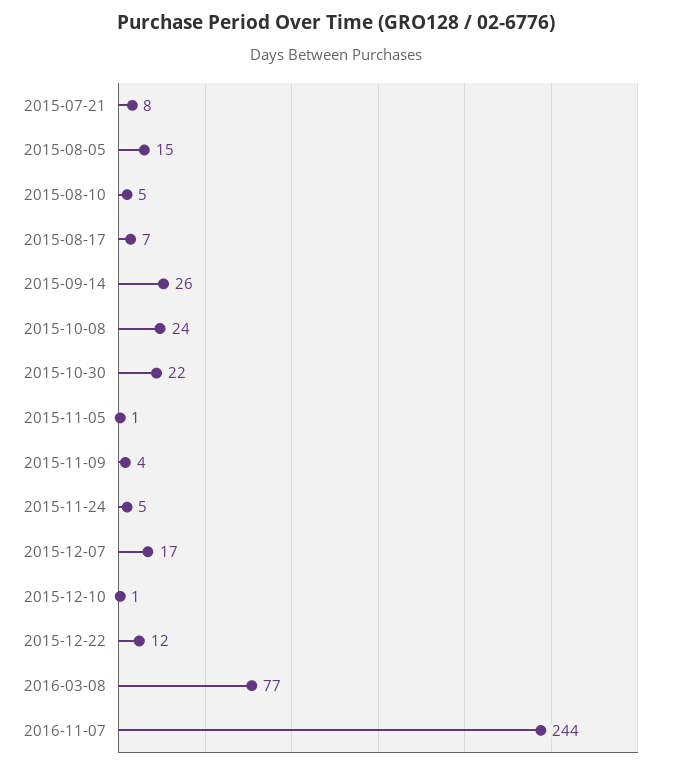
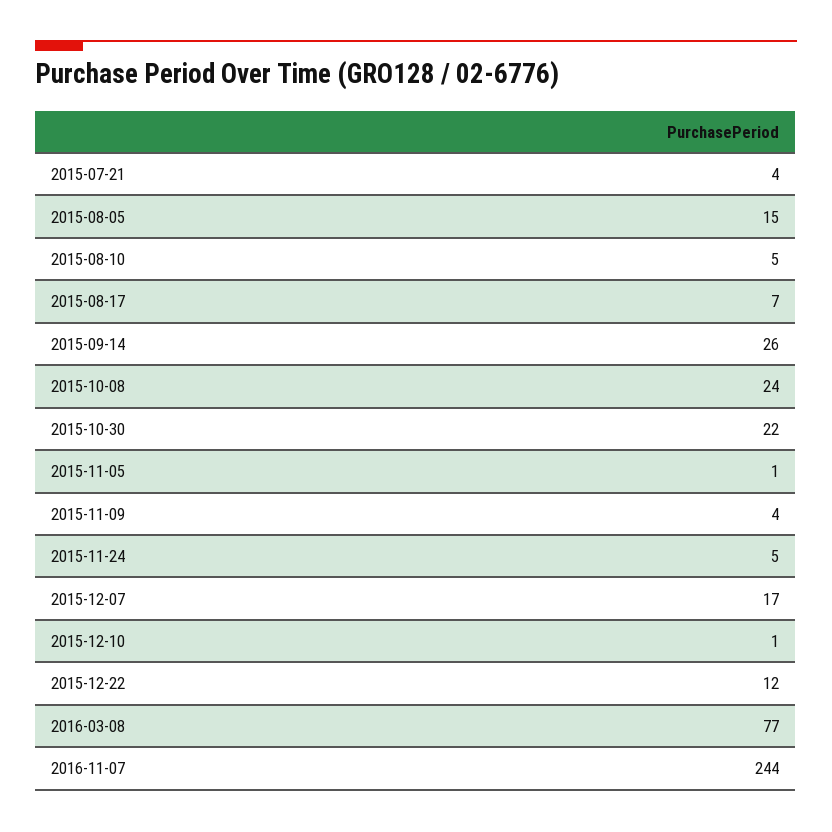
2015-07-21: 8 -> 4

